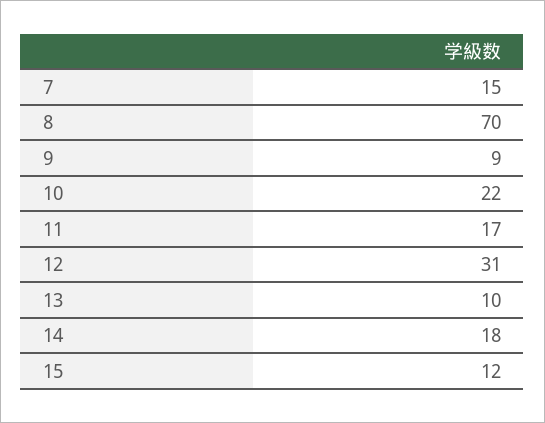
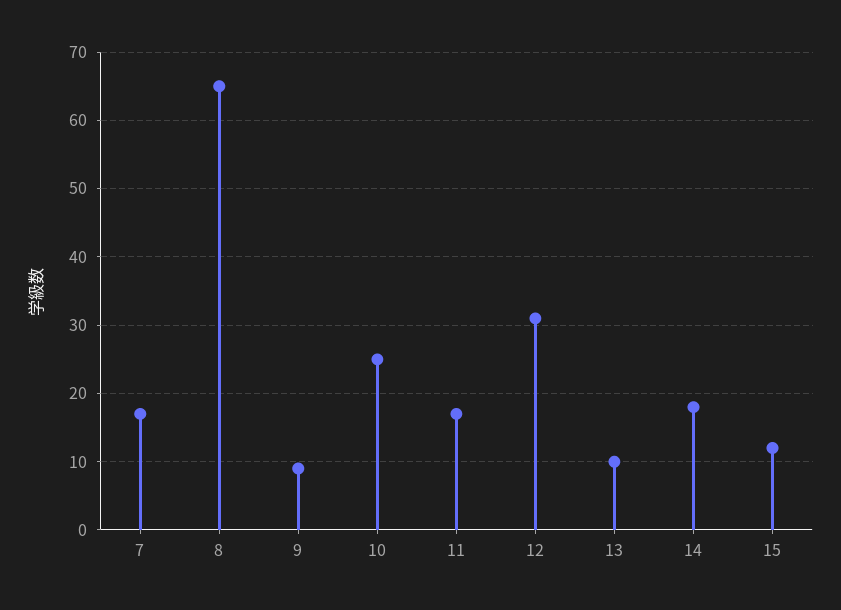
7: 15 -> 17
8: 70 -> 65
10: 22 -> 25

